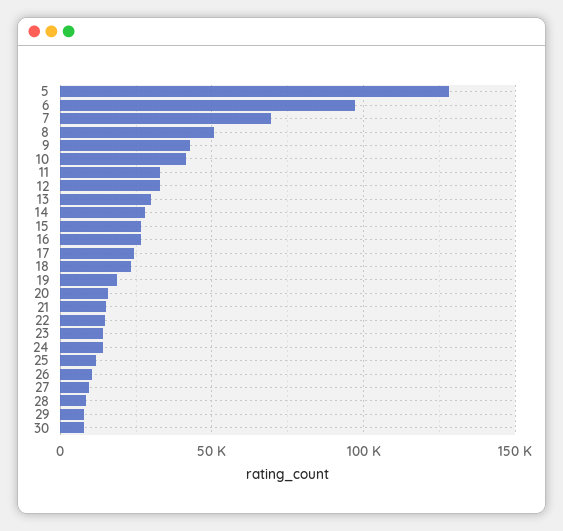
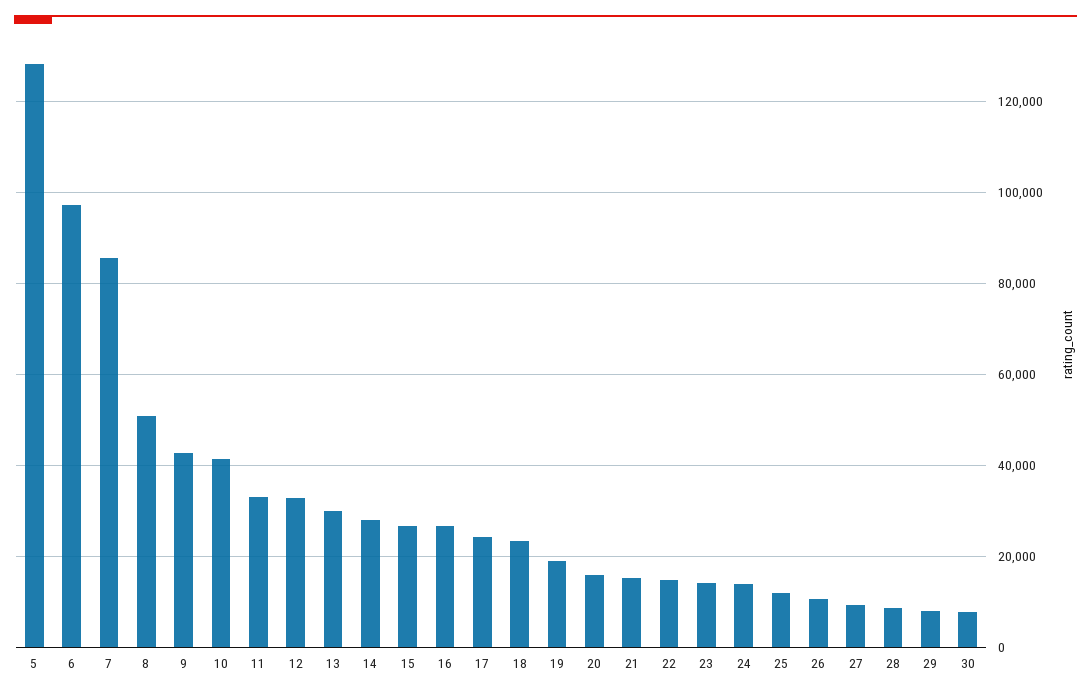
7: 70000 -> 86000

